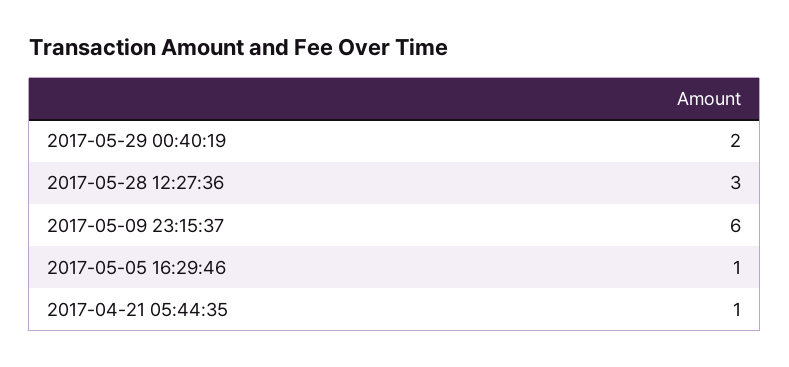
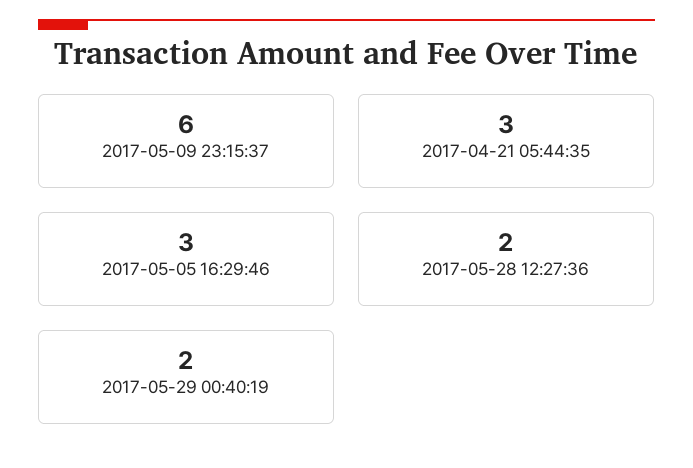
2017-05-28 12:27:36: 3 -> 2
2017-05-05 16:29:46: 1 -> 3
2017-04-21 05:44:35: 1 -> 3

